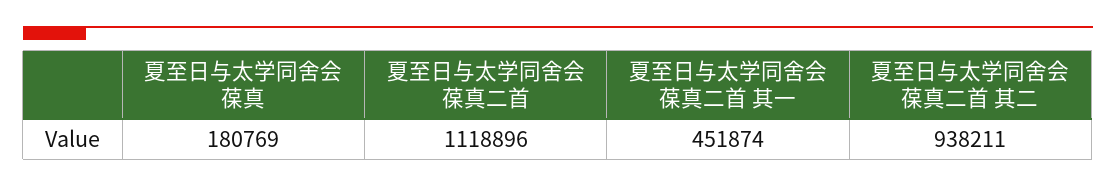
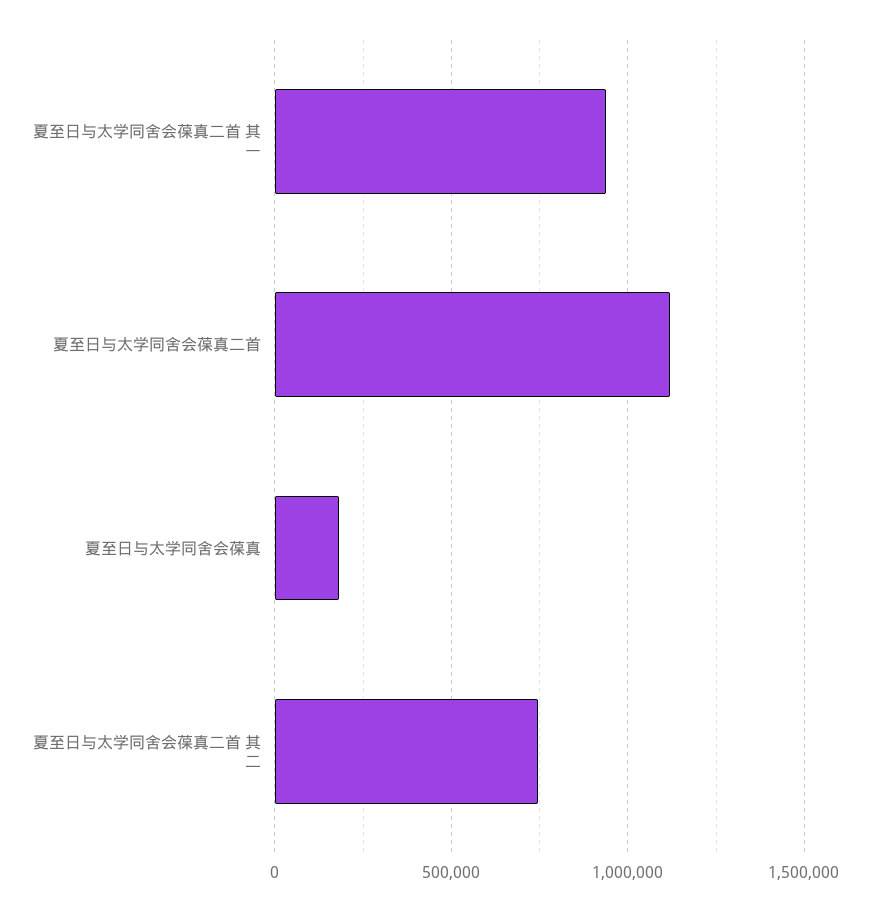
夏至日与太学同舍会葆真二首 其一: 451874 -> 950000
夏至日与太学同舍会葆真二首 其二: 938211 -> 750000

